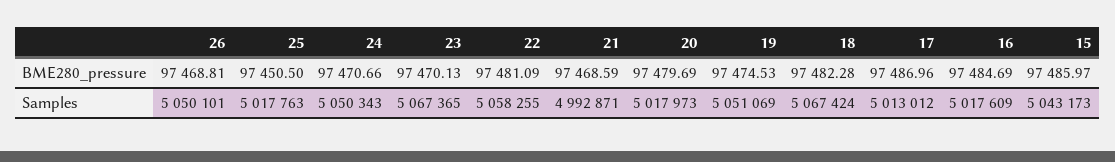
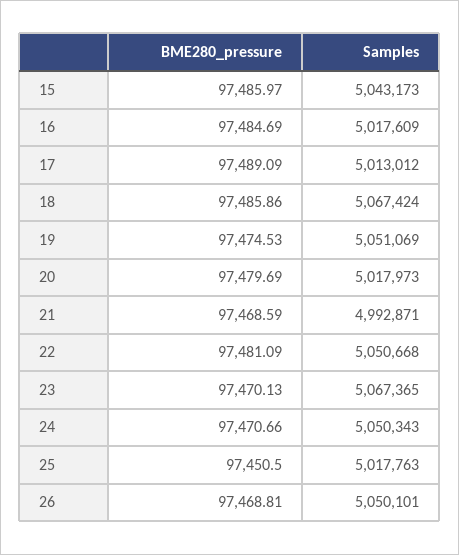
18, BME280_pressure: 97482.28 -> 97485.86
17, BME280_pressure: 97486.96 -> 97489.09
22, Samples: 5058255 -> 5050668

